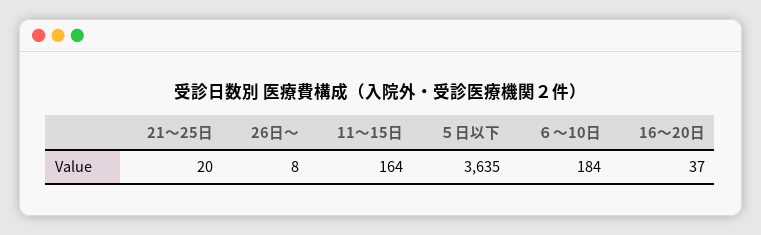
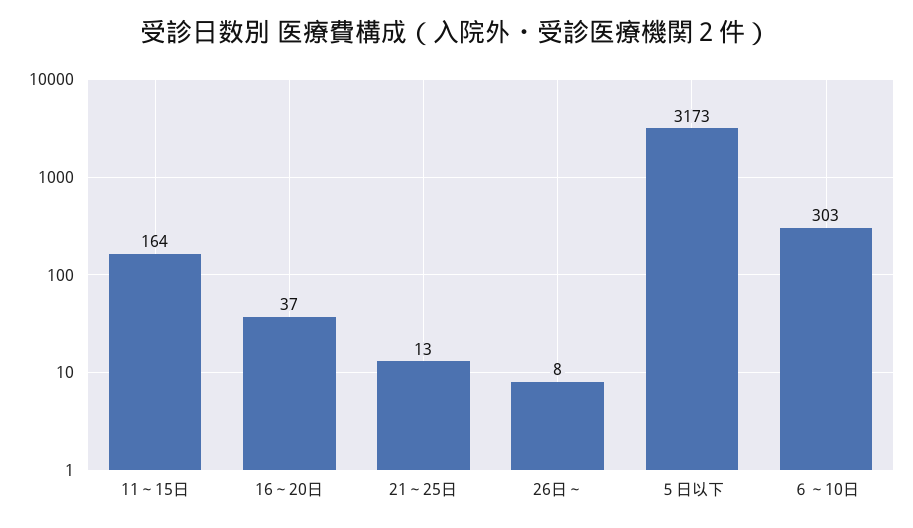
21～25日: 20 -> 13
５日以下: 3635 -> 3173
６～10日: 184 -> 303

